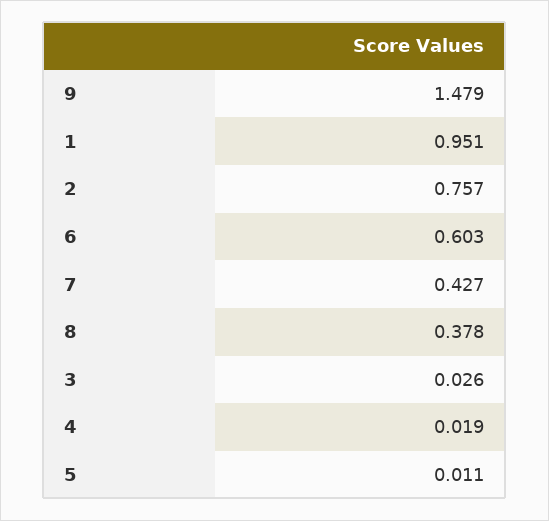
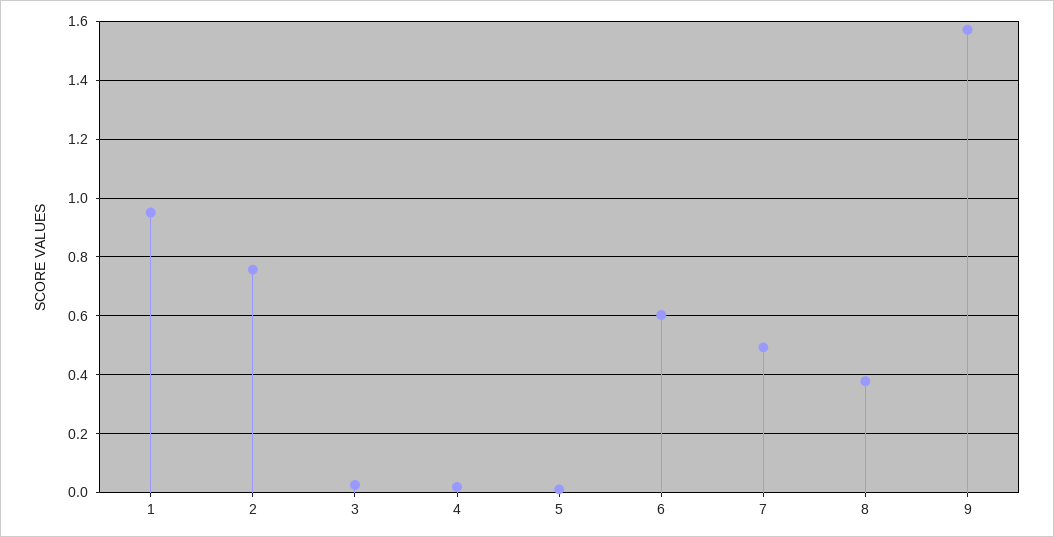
9: 1.479 -> 1.575
7: 0.427 -> 0.5

